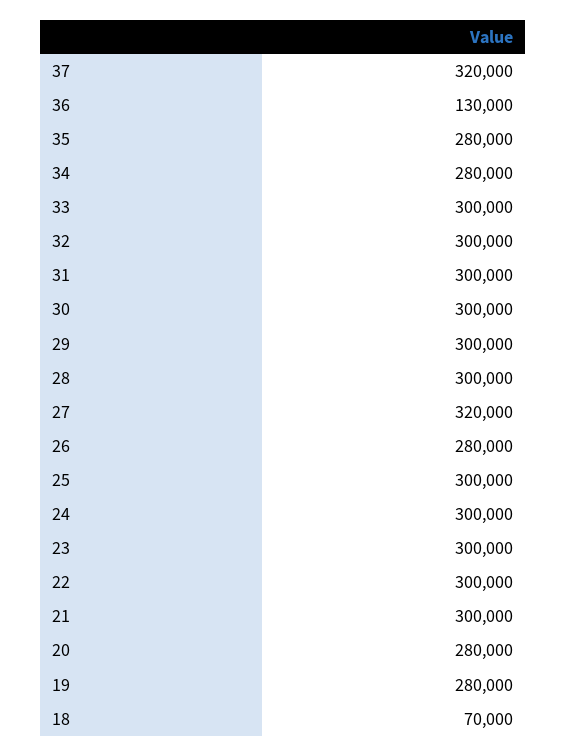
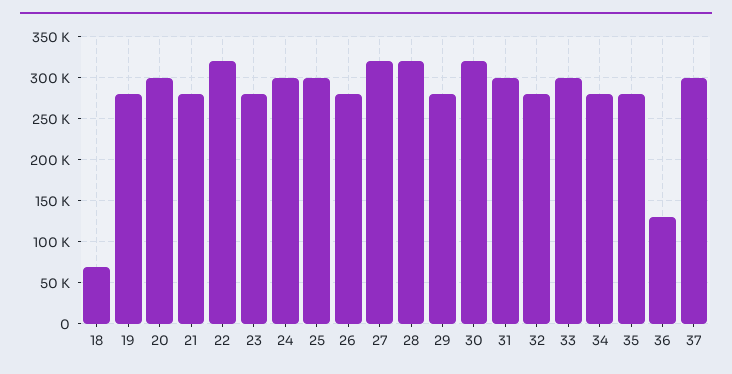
37: 320000 -> 300000
32: 300000 -> 280000
30: 300000 -> 320000
29: 300000 -> 280000
28: 300000 -> 320000
23: 300000 -> 280000
22: 300000 -> 320000
21: 300000 -> 280000
20: 280000 -> 300000

